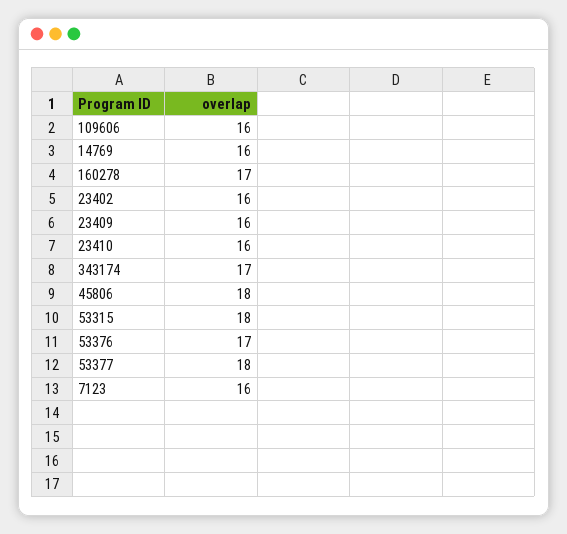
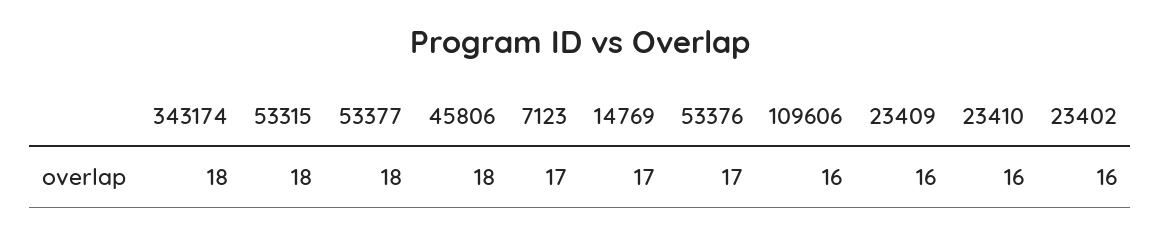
14769: 16 -> 17
160278: 17 -> none
343174: 17 -> 18
7123: 16 -> 17

